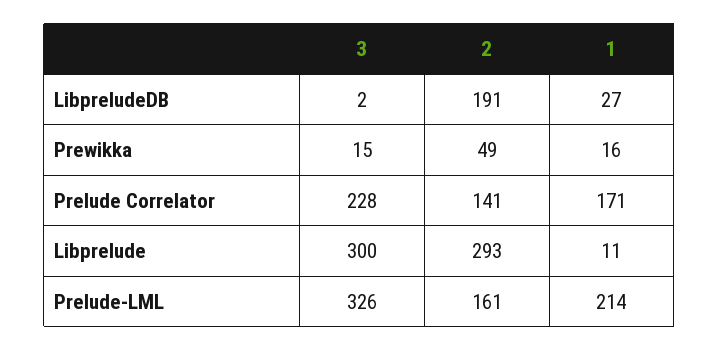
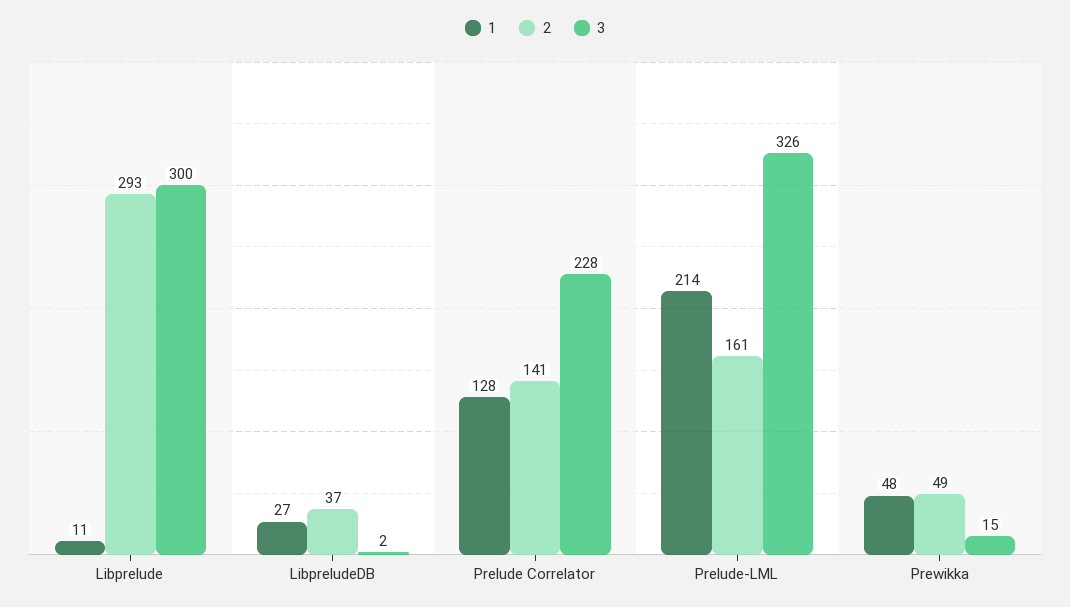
2, LibpreludeDB: 191 -> 37
1, Prewikka: 16 -> 48
1, Prelude Correlator: 171 -> 128

